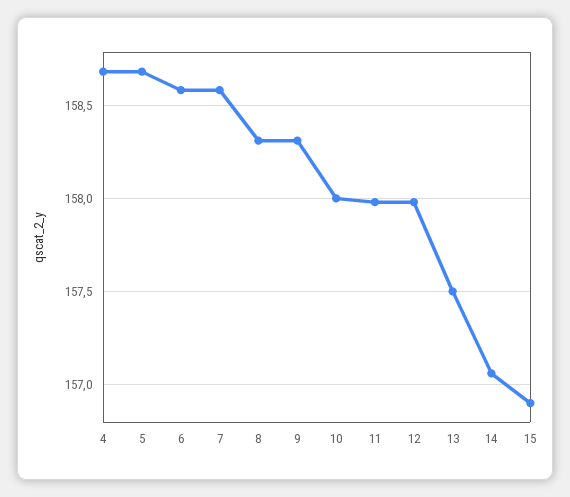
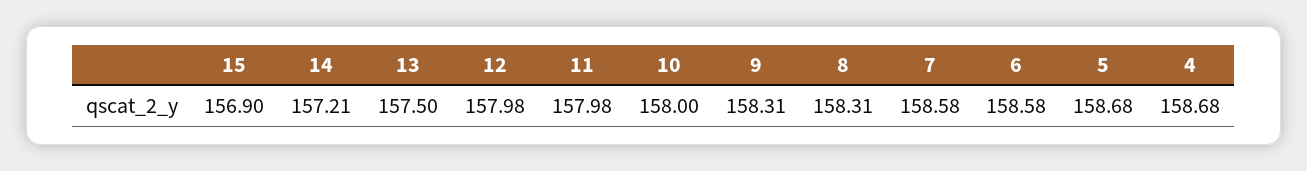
14: 157.05 -> 157.21

